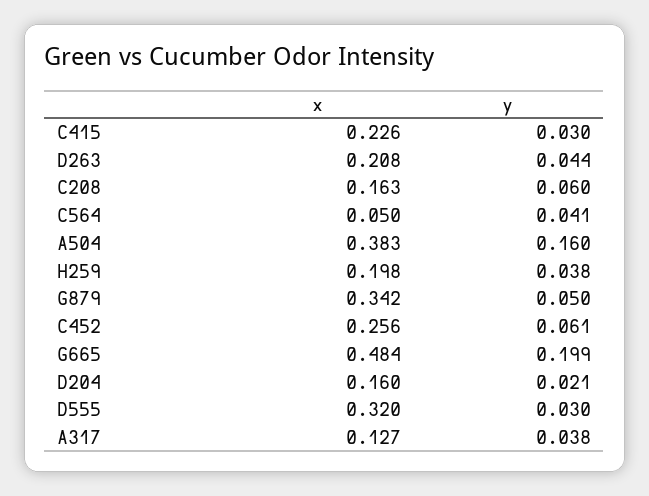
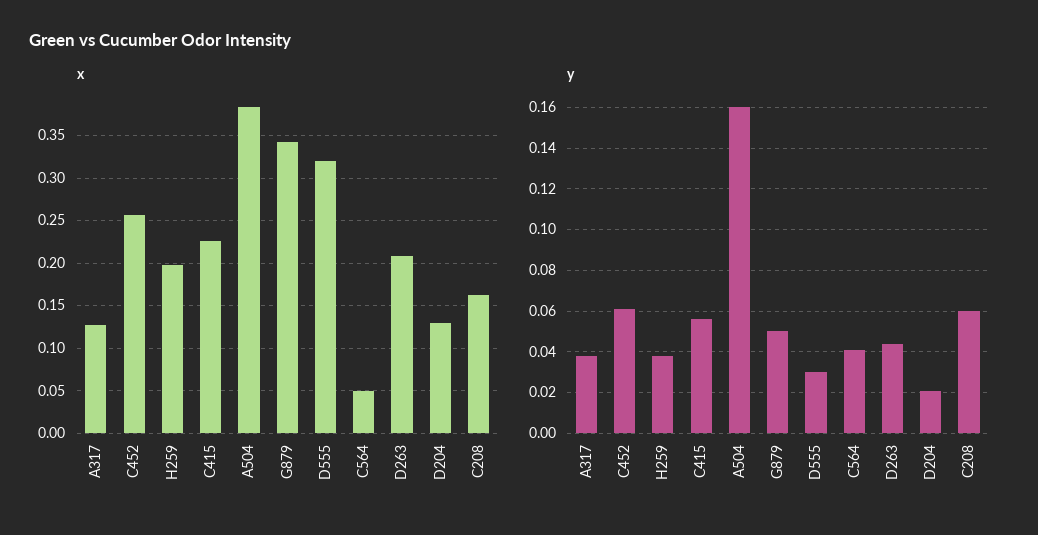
y, C415: 0.03 -> 0.055
x, G665: 0.484 -> none
y, G665: 0.199 -> none
x, D204: 0.16 -> 0.13

